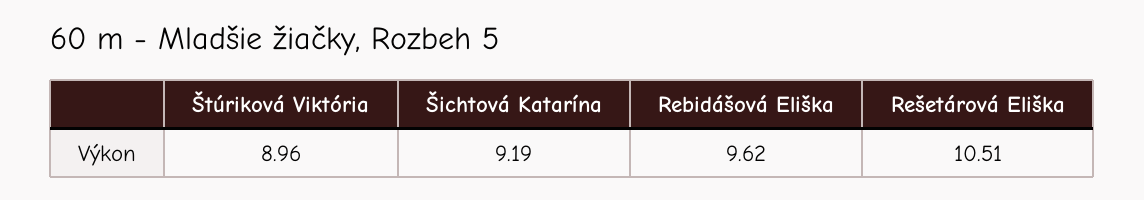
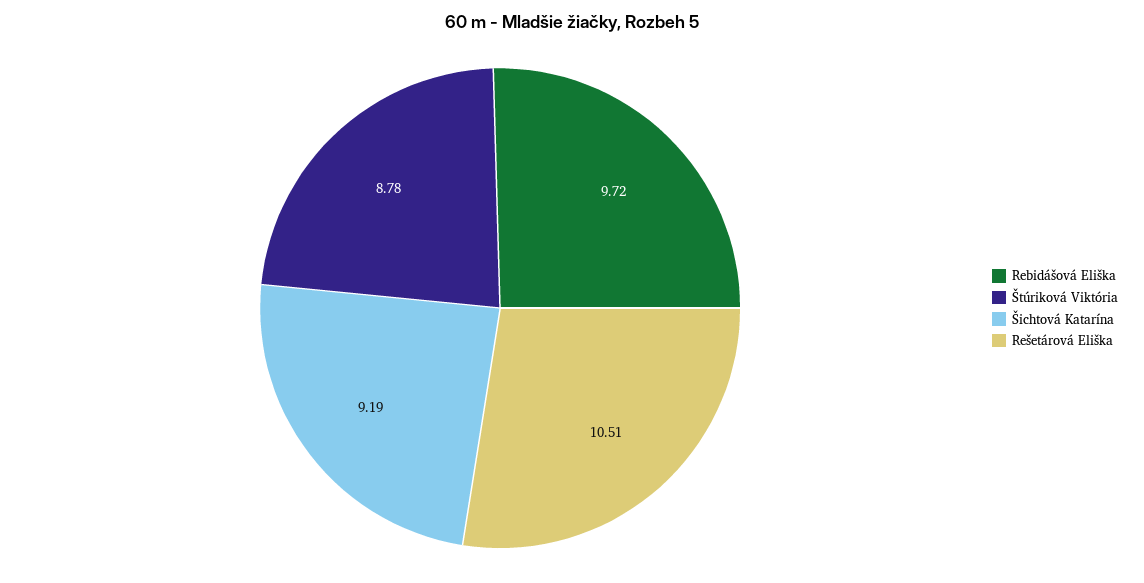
Štúriková Viktória: 8.96 -> 8.78
Rebidášová Eliška: 9.62 -> 9.72

